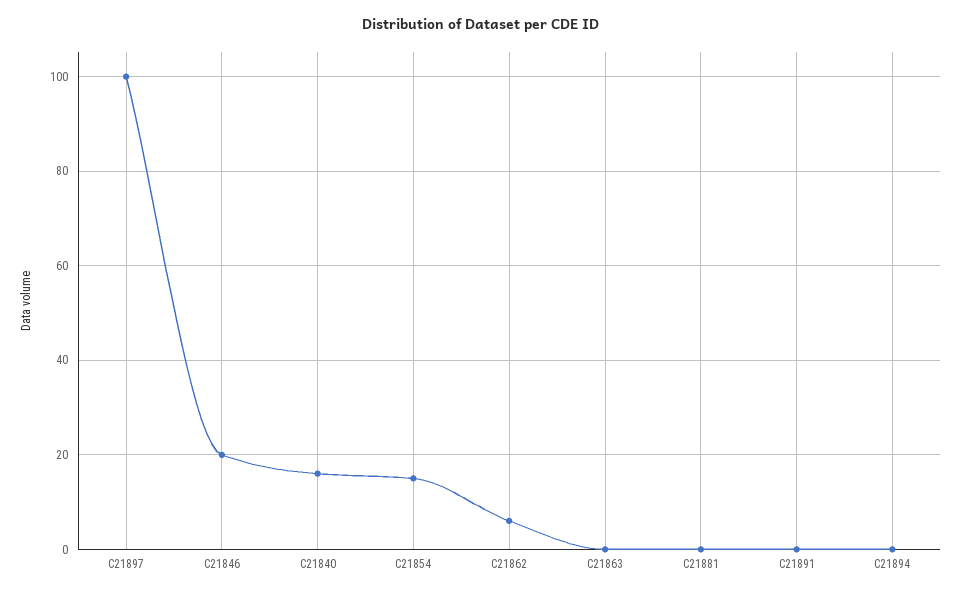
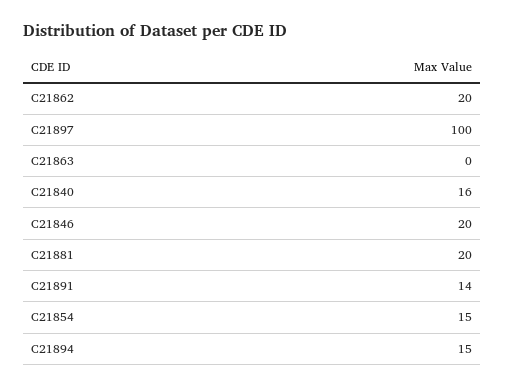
C21862: 5 -> 20
C21881: 0 -> 20
C21891: 0 -> 14
C21894: 0 -> 15

